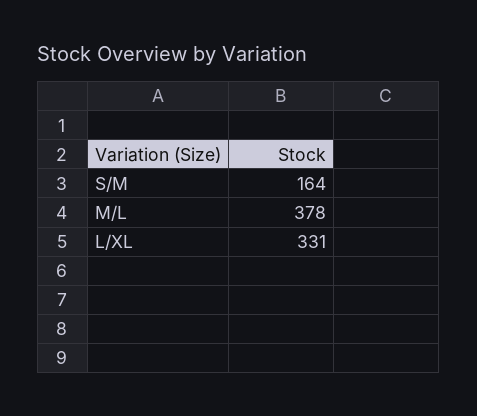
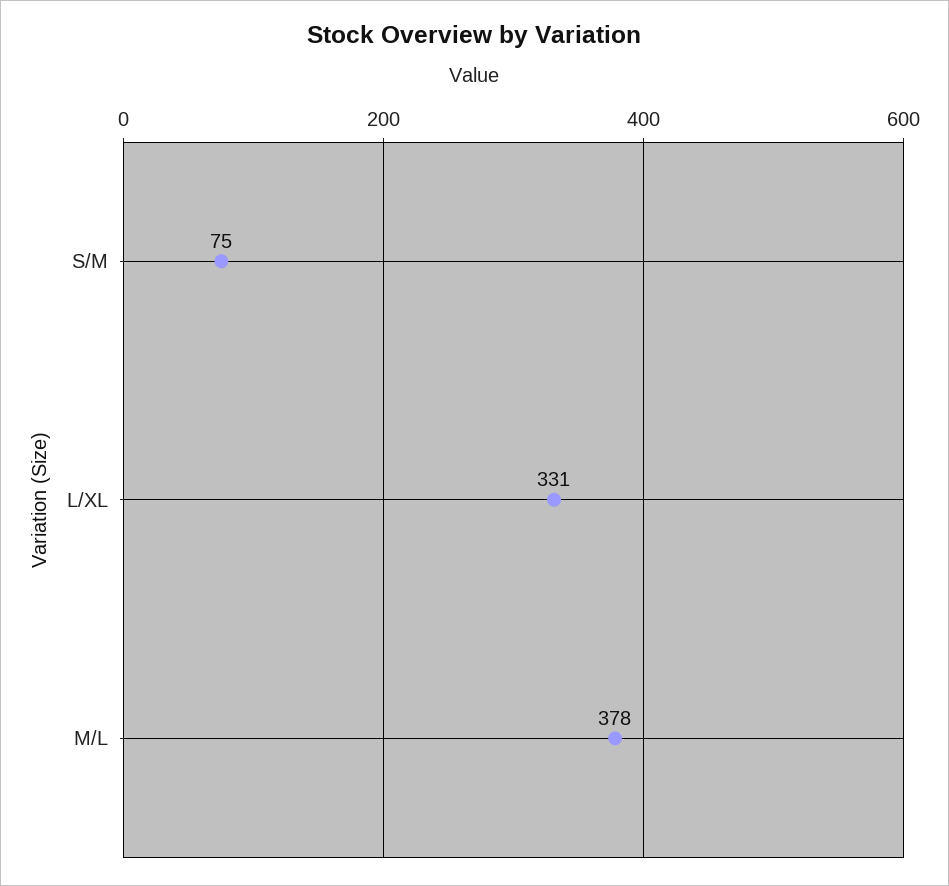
S/M: 164 -> 75

